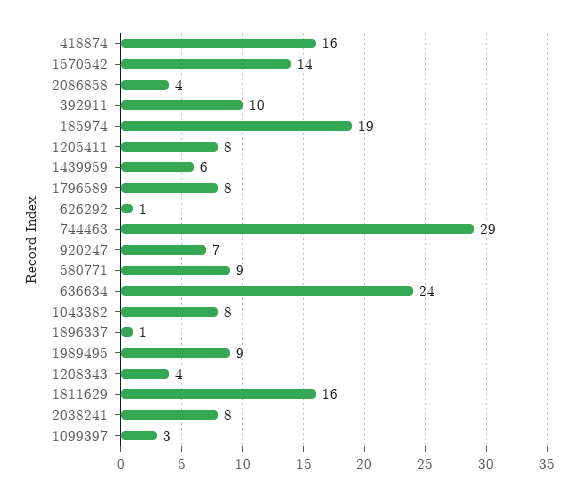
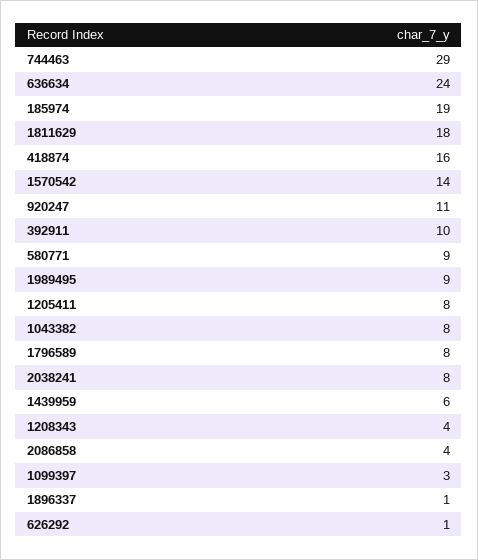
920247: 7 -> 11
1811629: 16 -> 18

